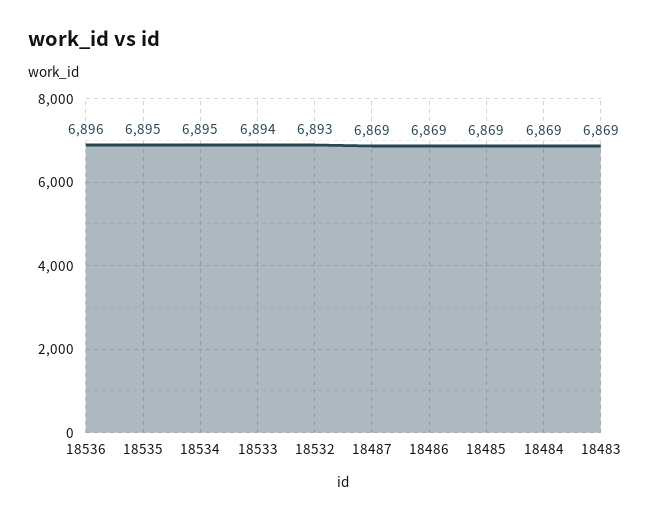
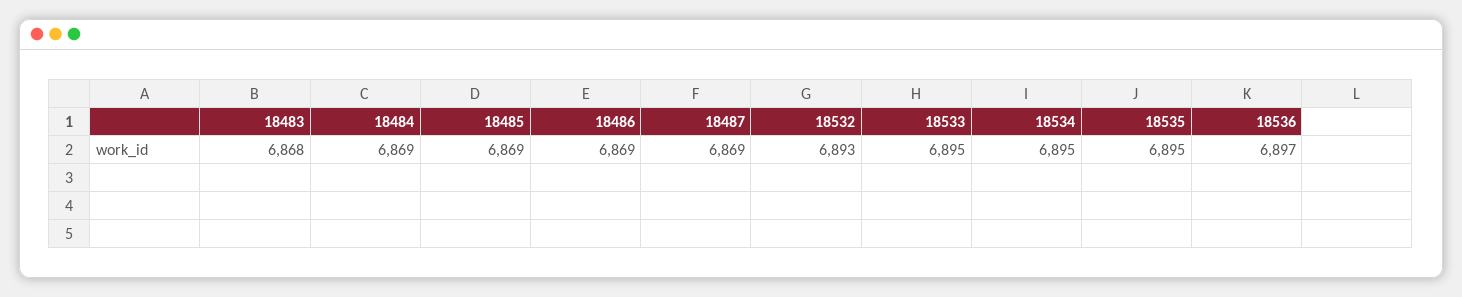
18536: 6896 -> 6897
18533: 6894 -> 6895
18483: 6869 -> 6868

